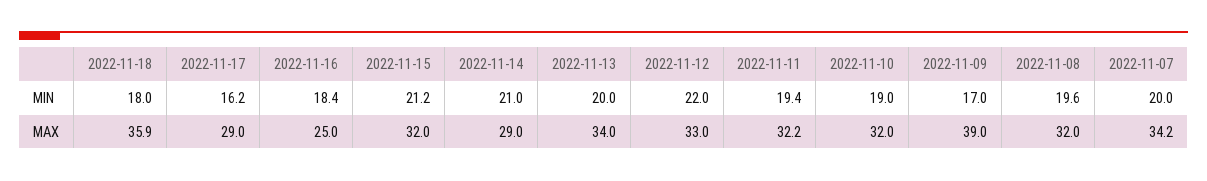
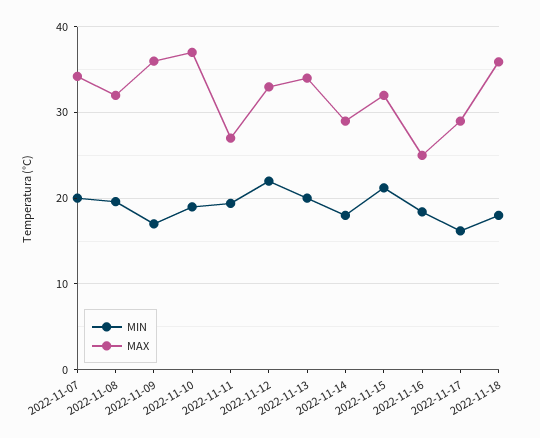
MIN, 2022-11-14: 21 -> 18
MAX, 2022-11-11: 32.2 -> 27
MAX, 2022-11-10: 32 -> 37
MAX, 2022-11-09: 39 -> 36

